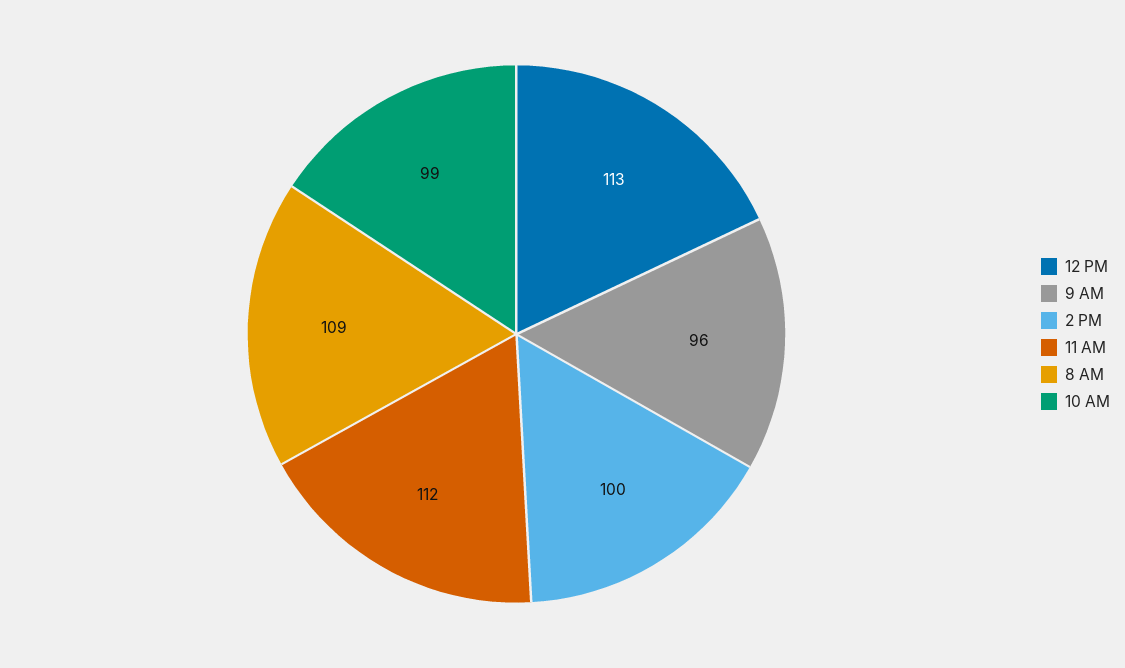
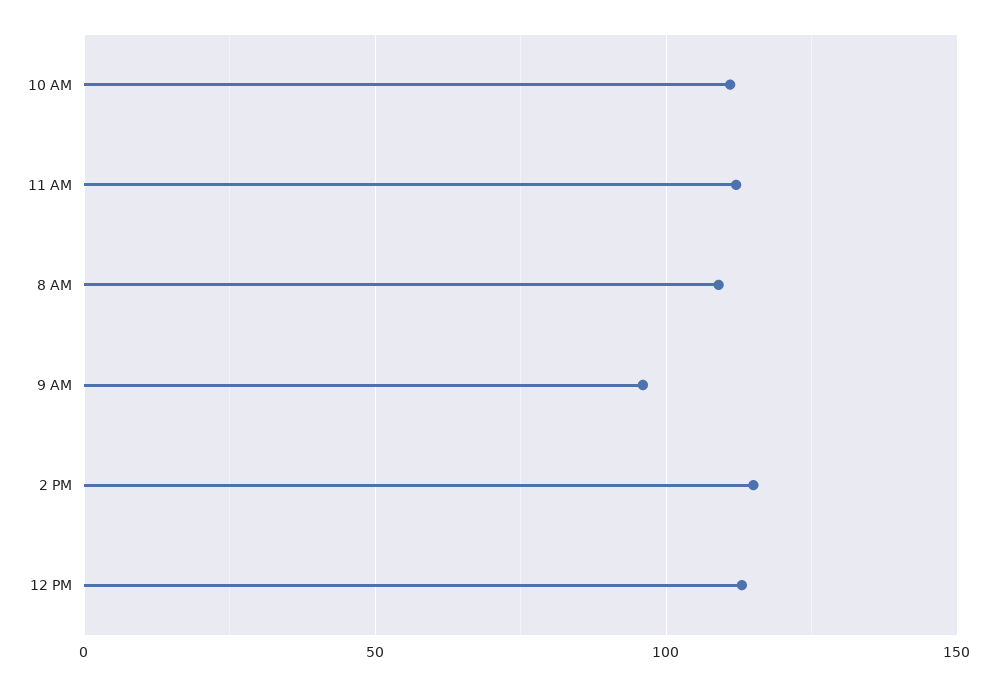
2 PM: 100 -> 115
10 AM: 99 -> 110

